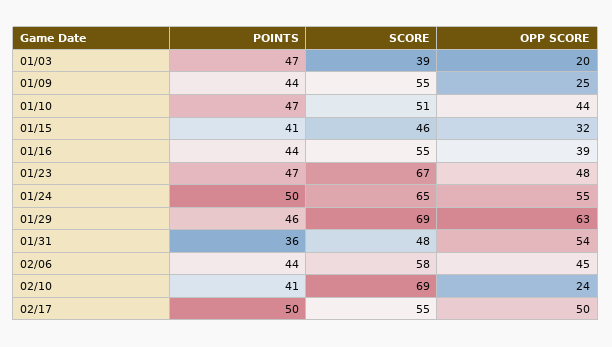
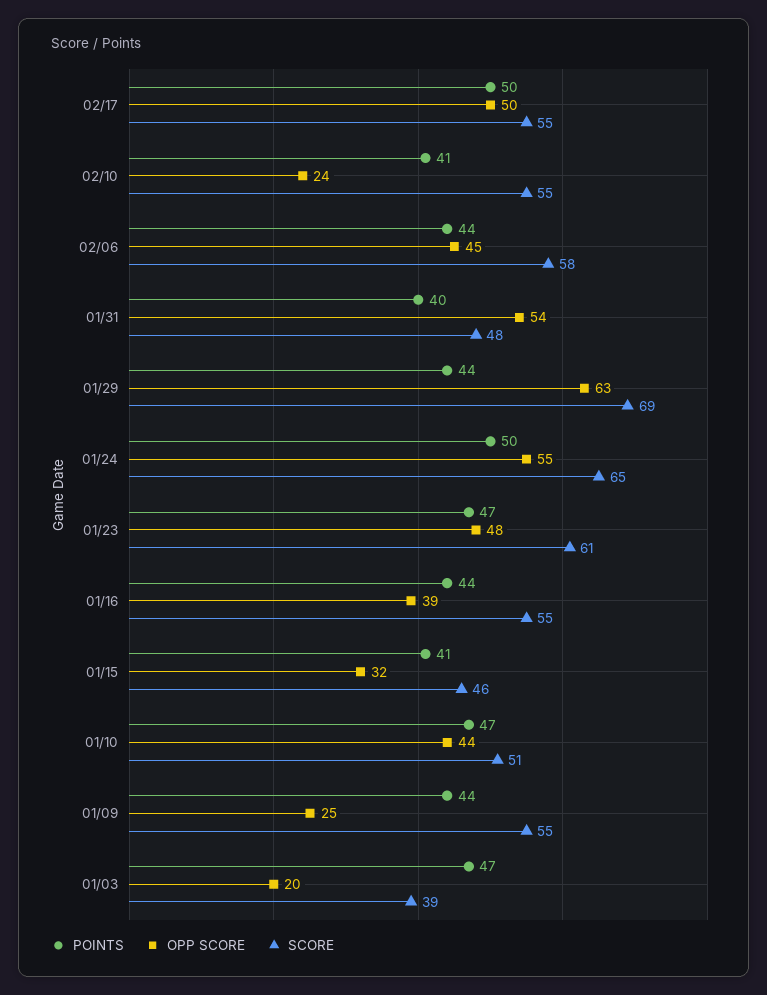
SCORE, 01/23: 67 -> 61
POINTS, 01/29: 46 -> 44
POINTS, 01/31: 36 -> 40
SCORE, 02/10: 69 -> 55

